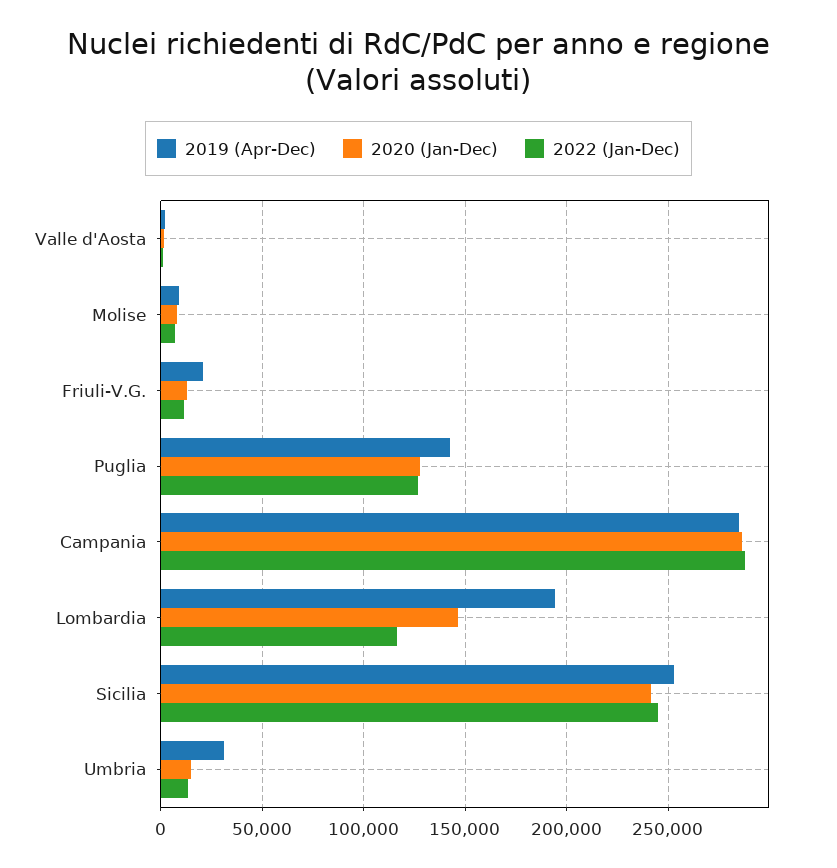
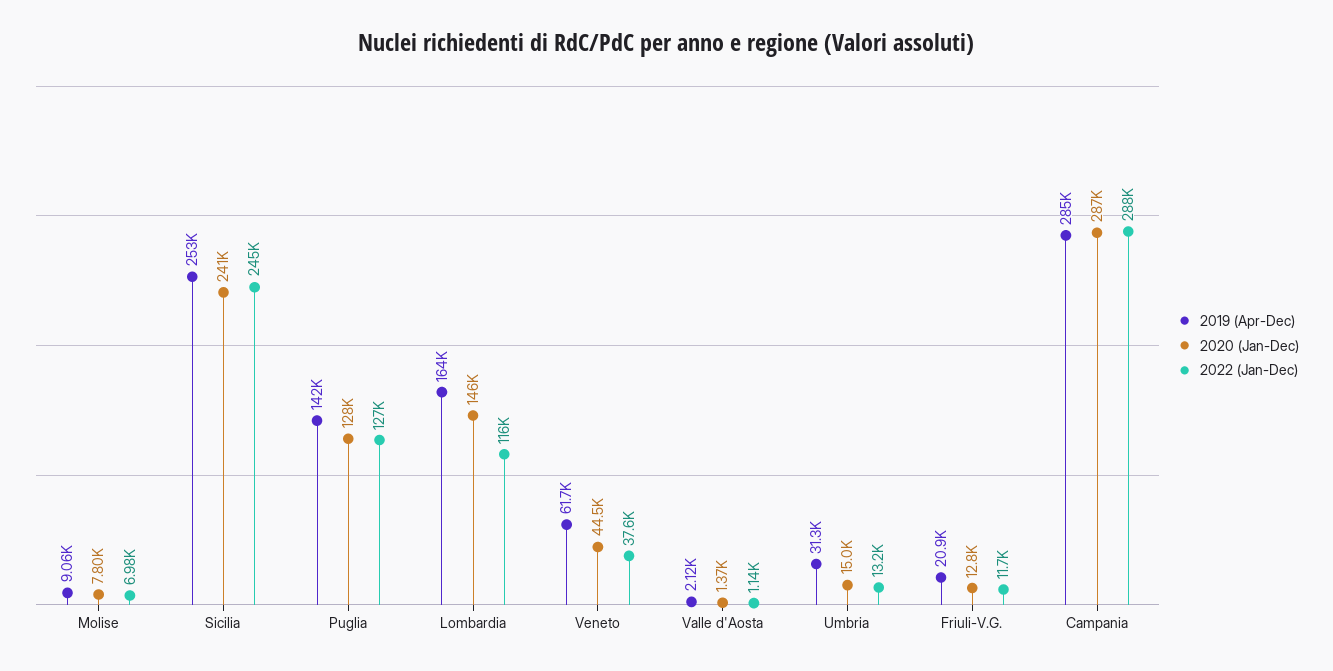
2019 (Apr-Dec), Lombardia: 195000 -> 164000
2019 (Apr-Dec), Veneto: none -> 61700
2020 (Jan-Dec), Veneto: none -> 44500
2022 (Jan-Dec), Veneto: none -> 37600

